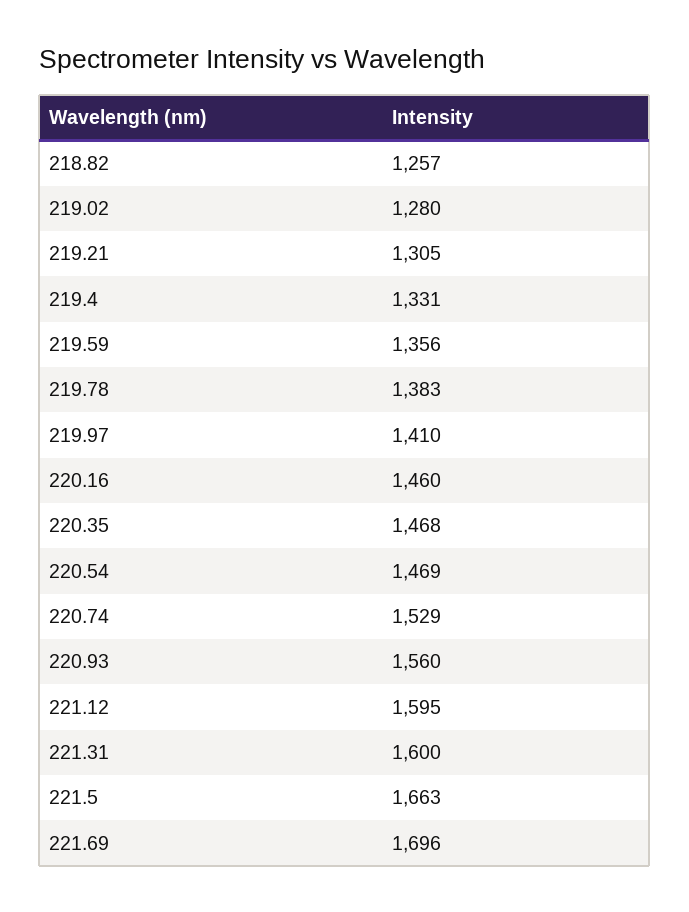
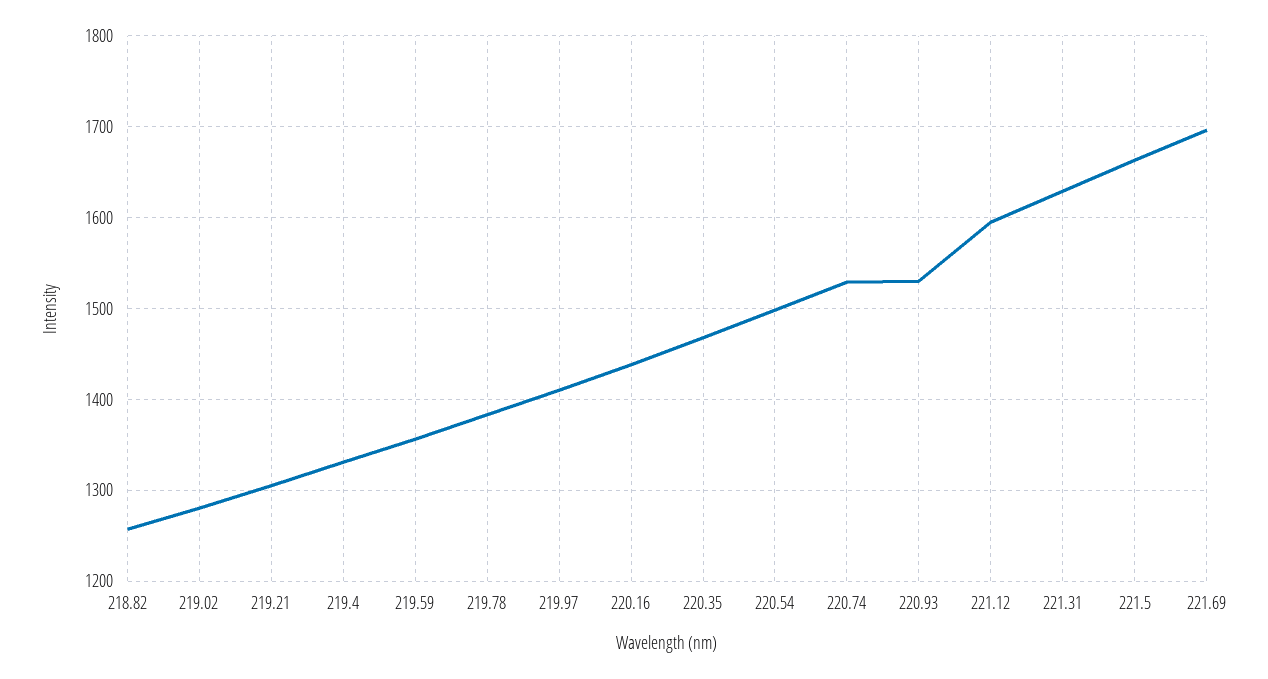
220.16: 1460 -> 1440
220.54: 1469 -> 1500
220.93: 1560 -> 1530
221.31: 1600 -> 1630

